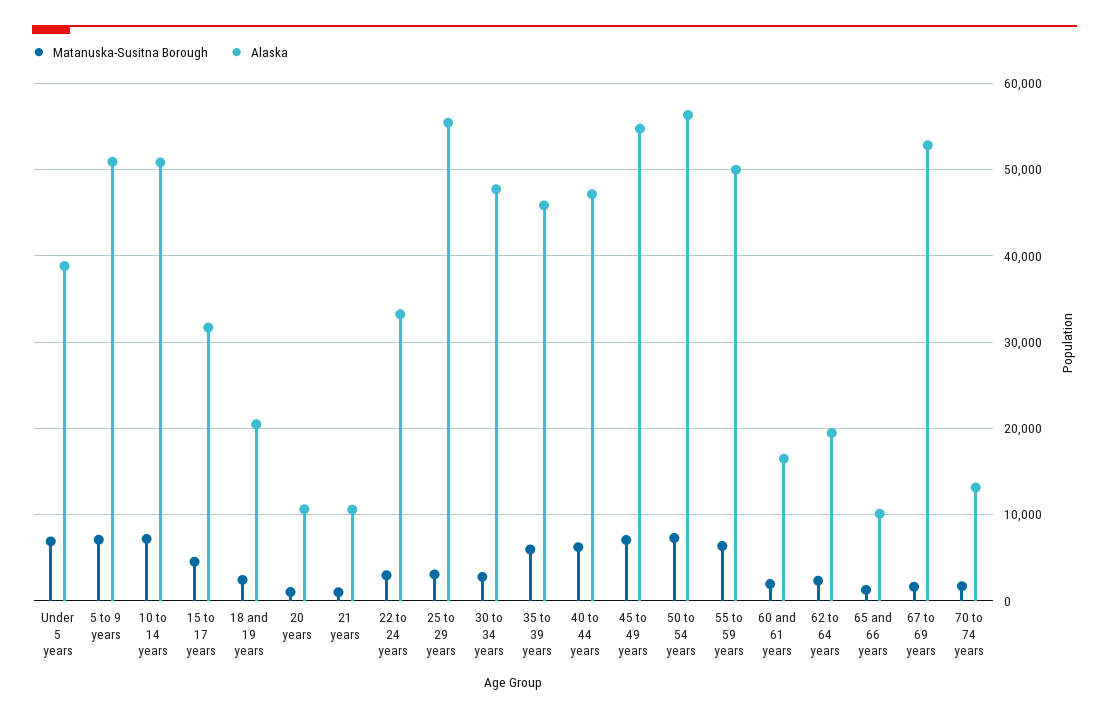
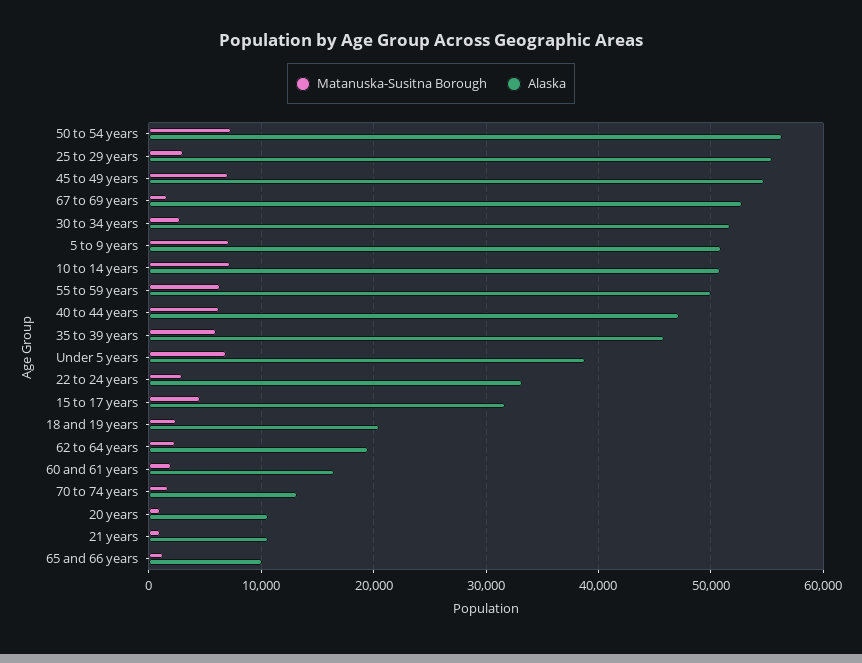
Alaska, 30 to 34 years: 48000 -> 52000

